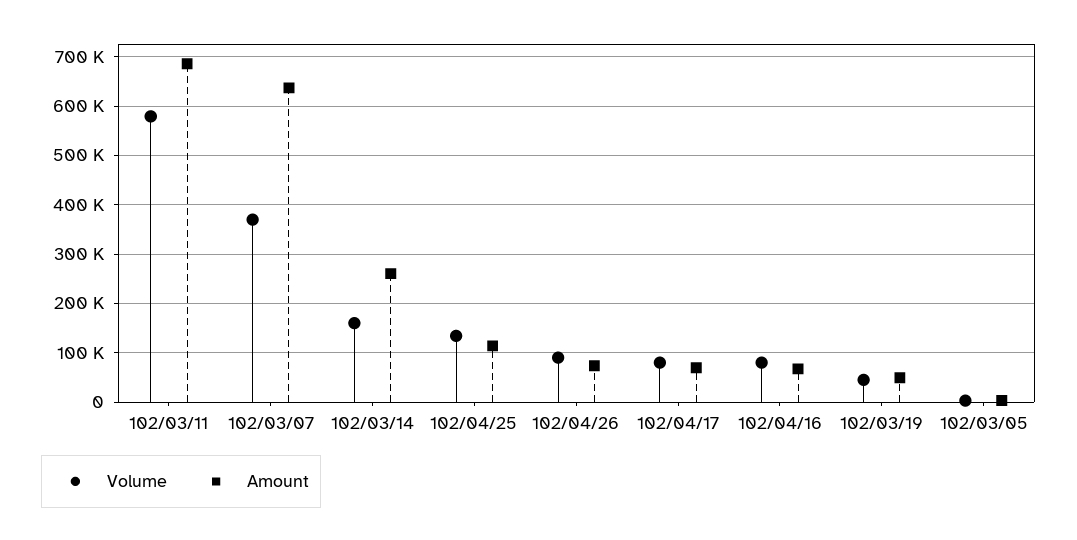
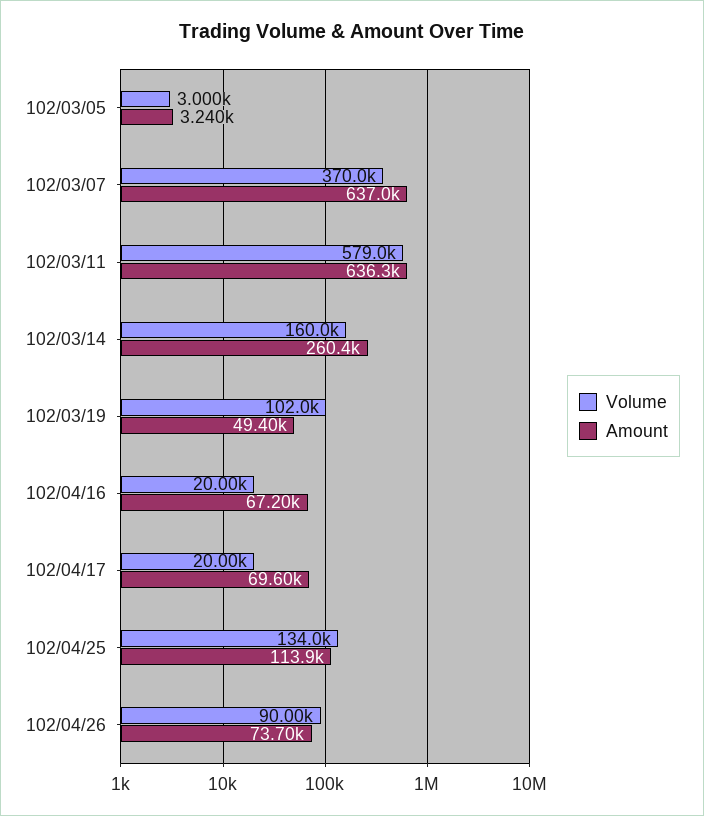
Amount, 102/03/11: 680000 -> 636300
Volume, 102/04/17: 80000 -> 20000
Volume, 102/04/16: 80000 -> 20000
Volume, 102/03/19: 40000 -> 102000

